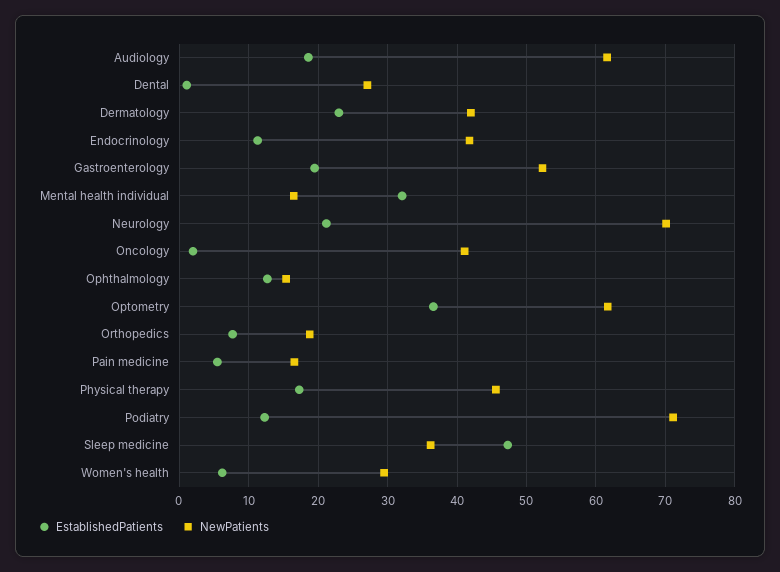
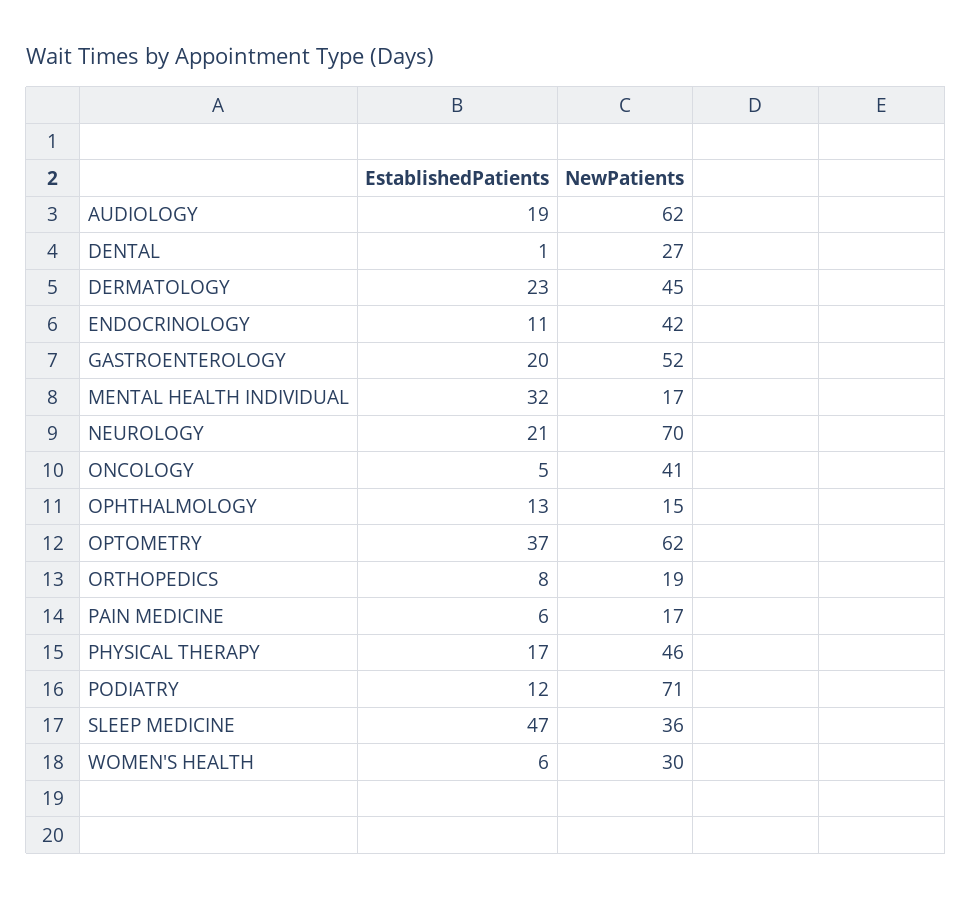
NewPatients, Dermatology: 42 -> 45
EstablishedPatients, Oncology: 2 -> 5

